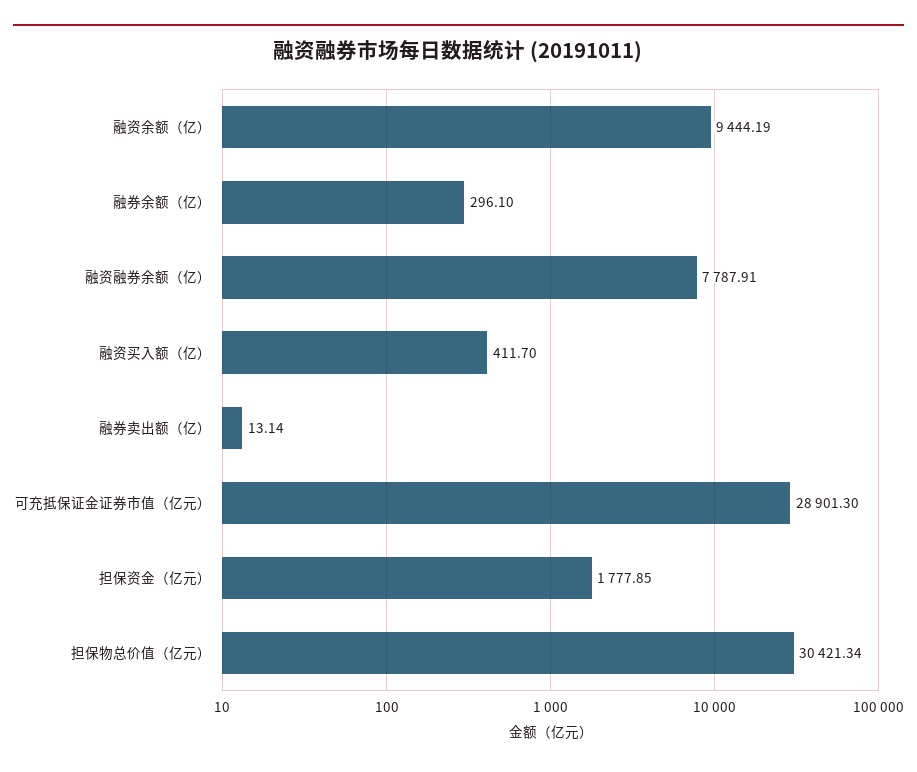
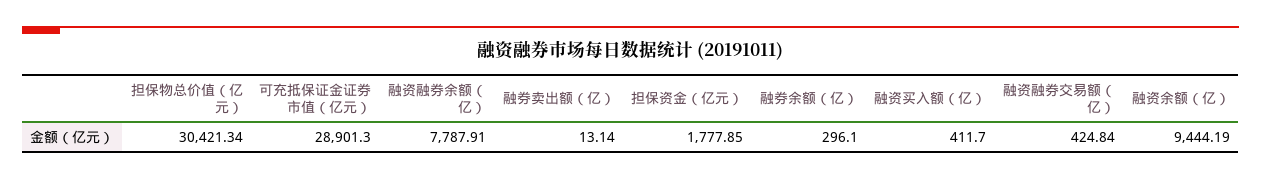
融资融券交易额（亿）: none -> 424.84

